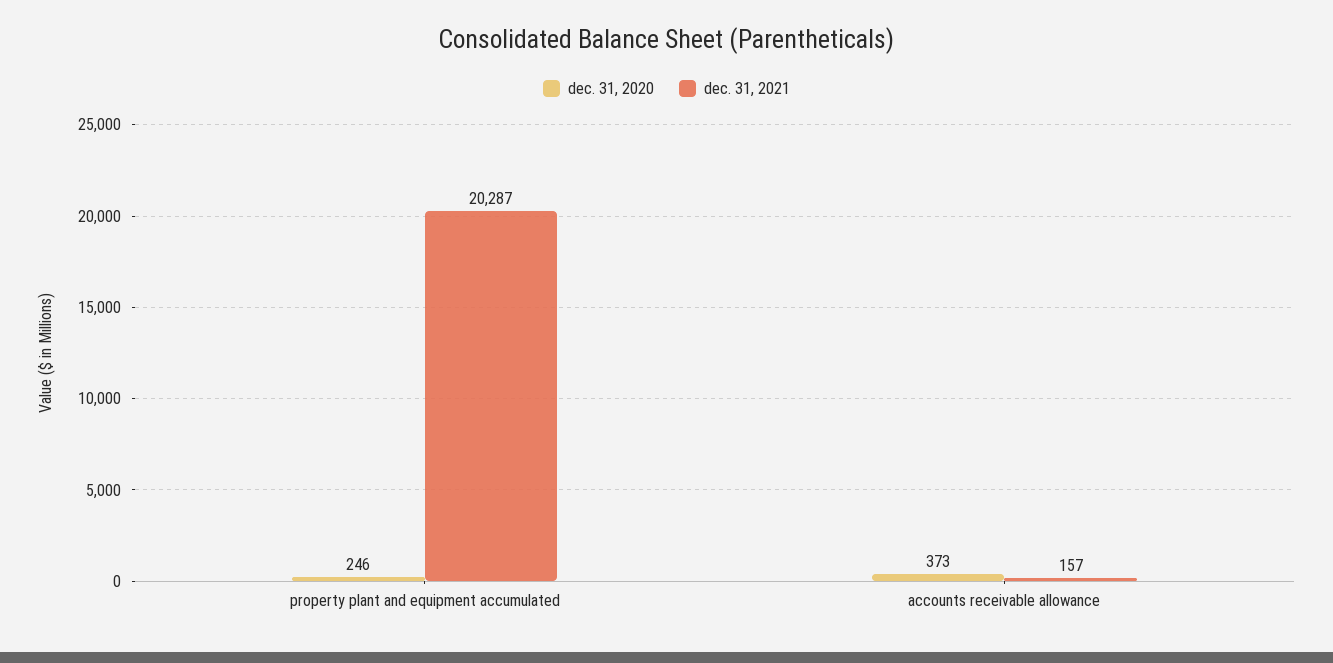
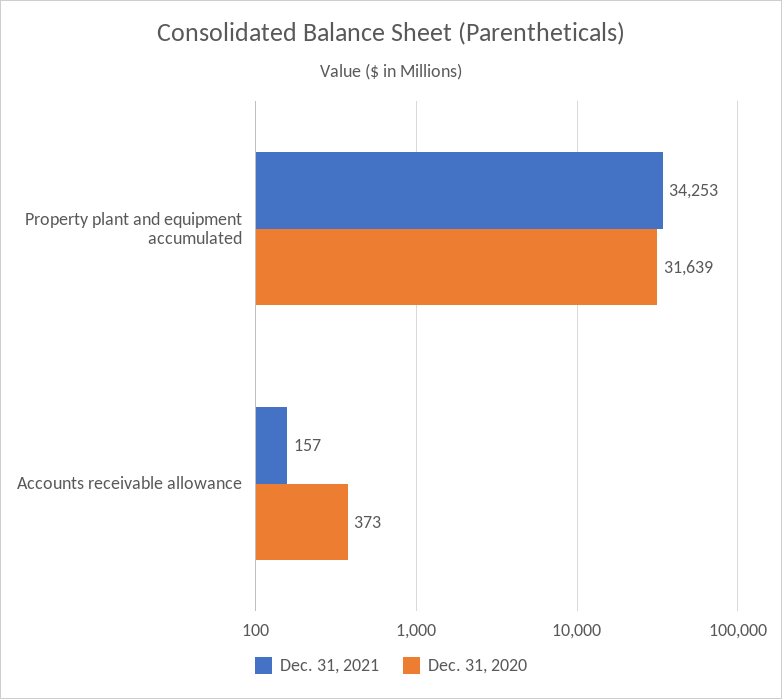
dec. 31, 2020, property plant and equipment accumulated: 246 -> 31639
dec. 31, 2021, property plant and equipment accumulated: 20287 -> 34253

